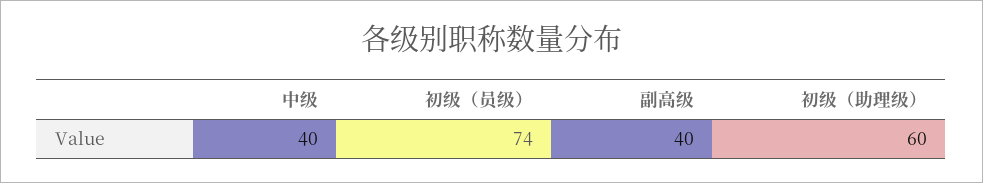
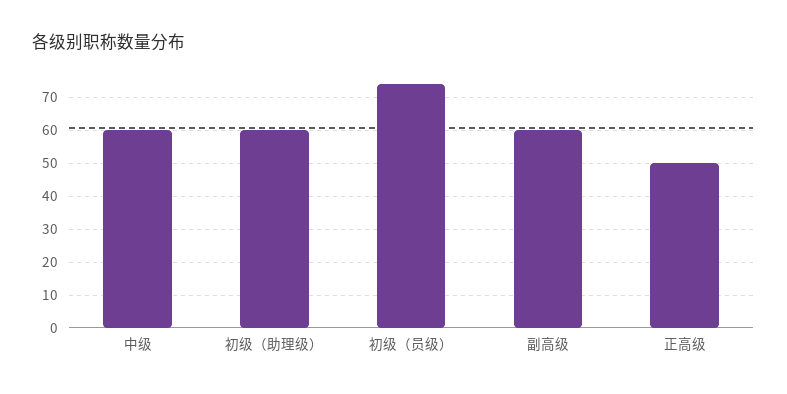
中级: 40 -> 60
副高级: 40 -> 60
正高级: none -> 50

